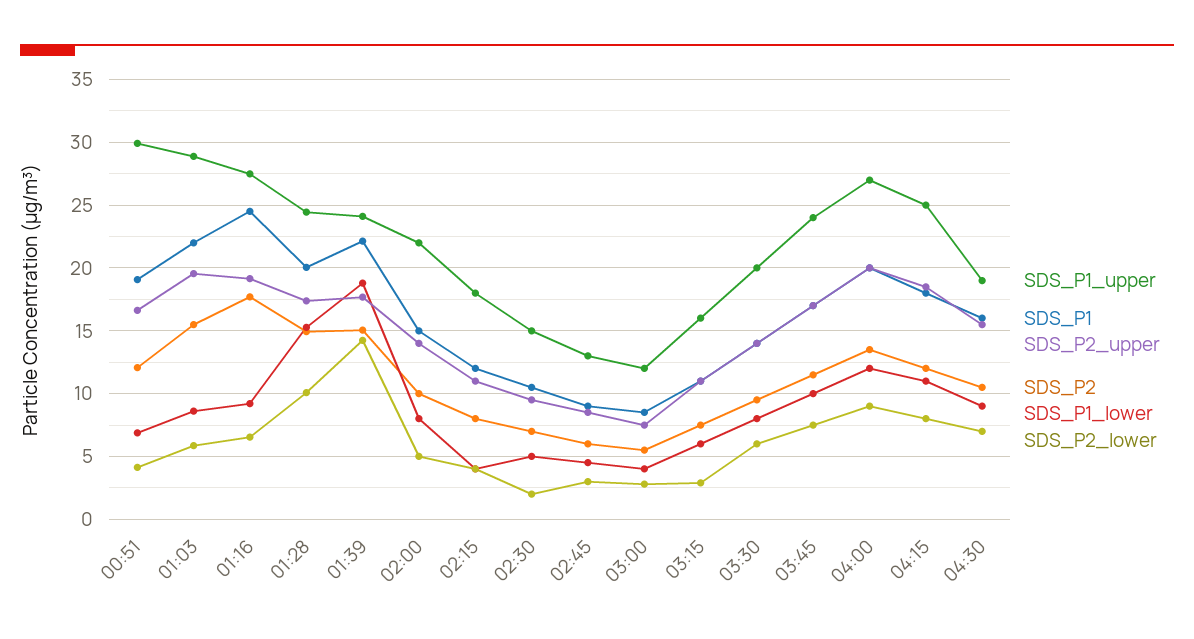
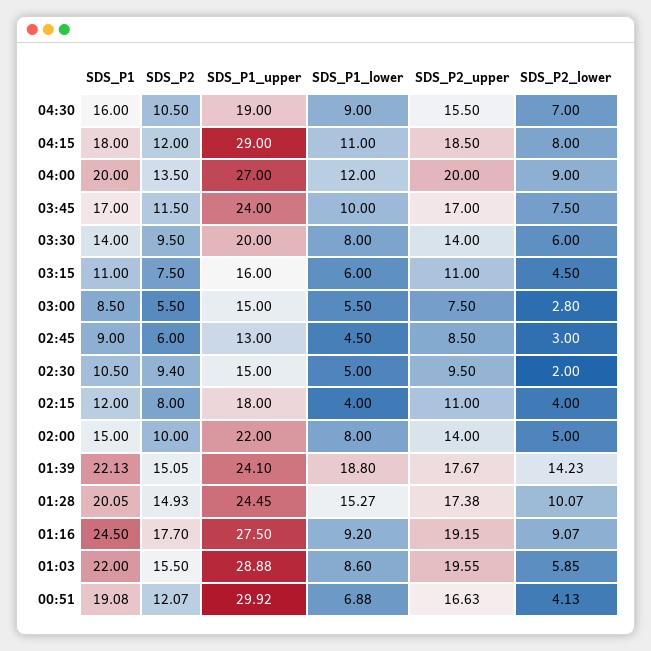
SDS_P2_lower, 01:16: 6.5 -> 9.07
SDS_P2, 02:30: 7 -> 9.4
SDS_P1_upper, 03:00: 12 -> 15
SDS_P1_lower, 03:00: 4 -> 5.5
SDS_P2_lower, 03:15: 3 -> 4.5
SDS_P1_upper, 04:15: 25 -> 29

